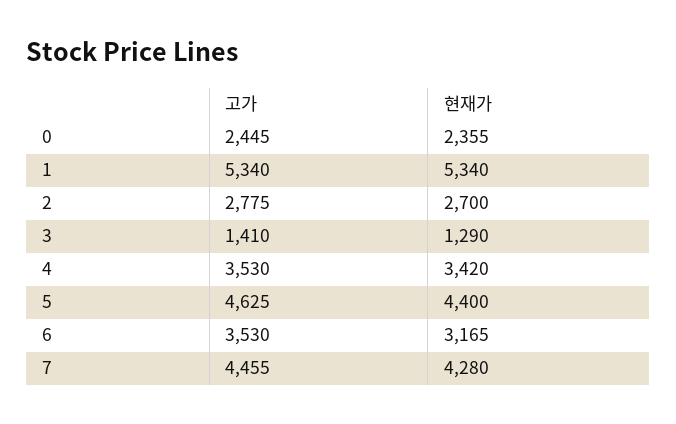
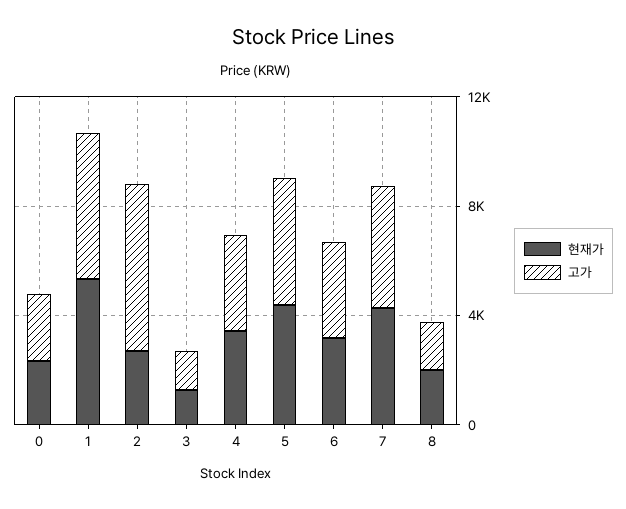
고가, 2: 2775 -> 6000
현재가, 8: none -> 2000
고가, 8: none -> 2000

